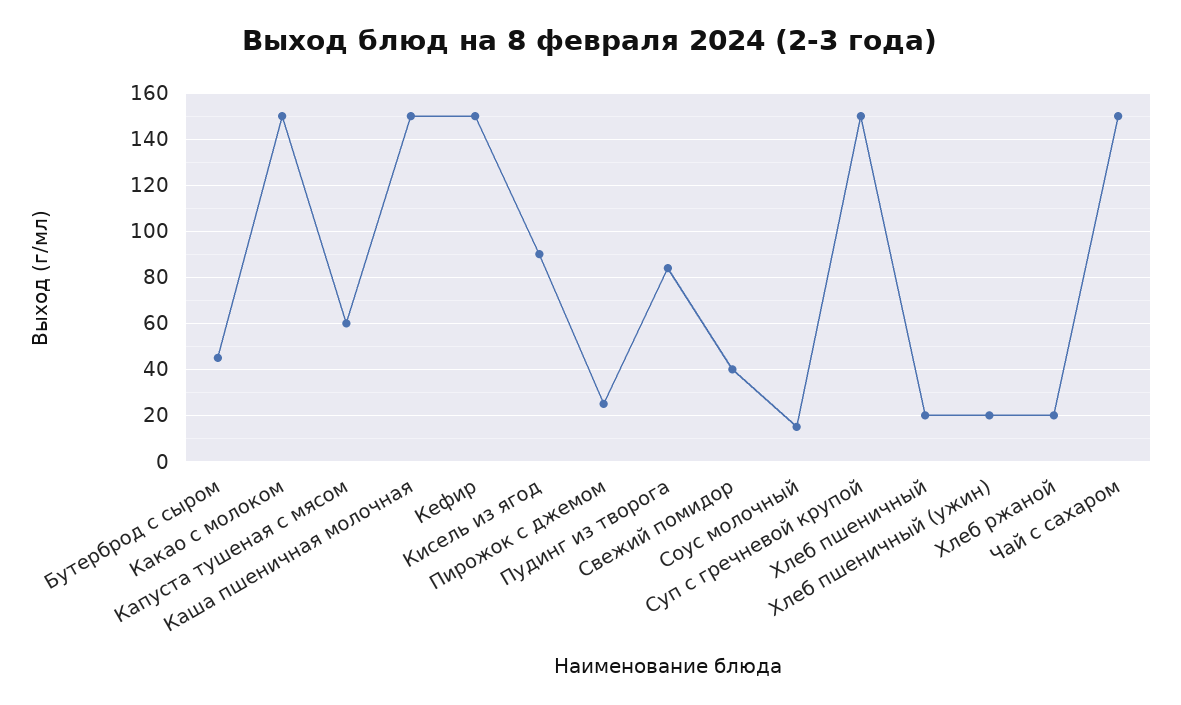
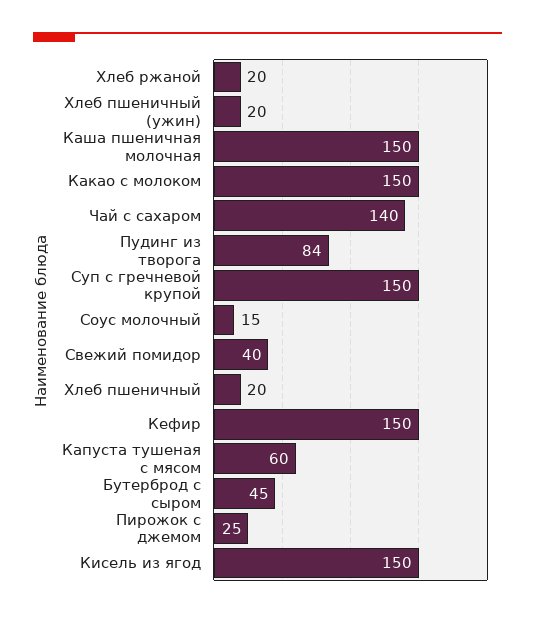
Кисель из ягод: 90 -> 150
Чай с сахаром: 150 -> 140

